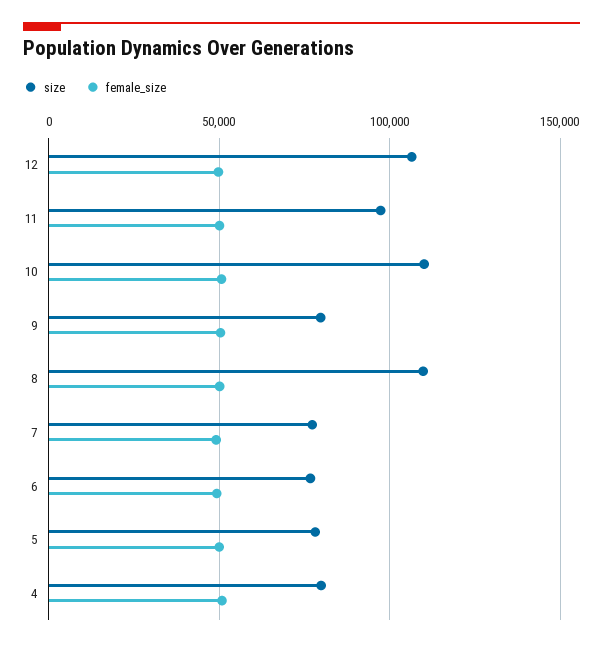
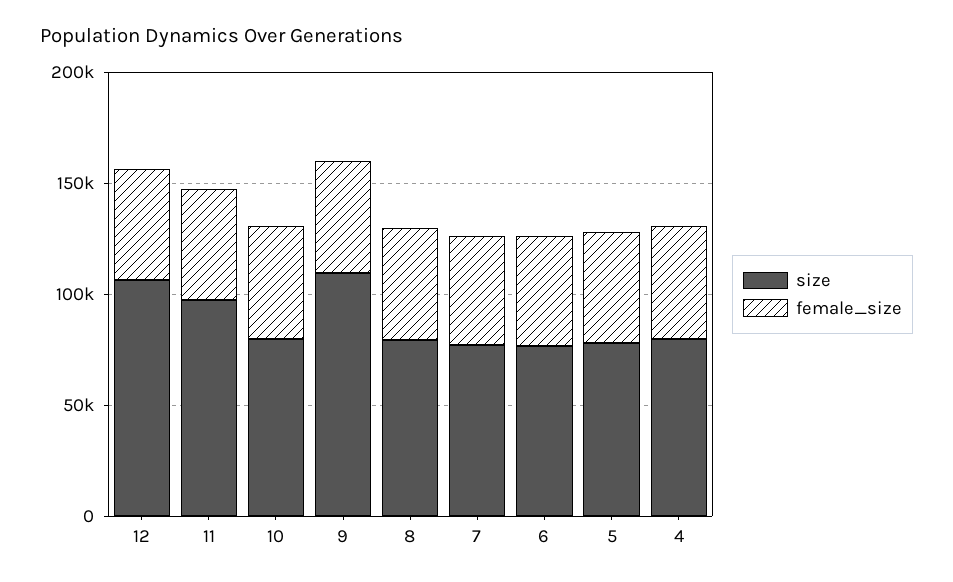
size, 10: 110000 -> 80000
size, 9: 80000 -> 110000
size, 8: 110000 -> 80000

